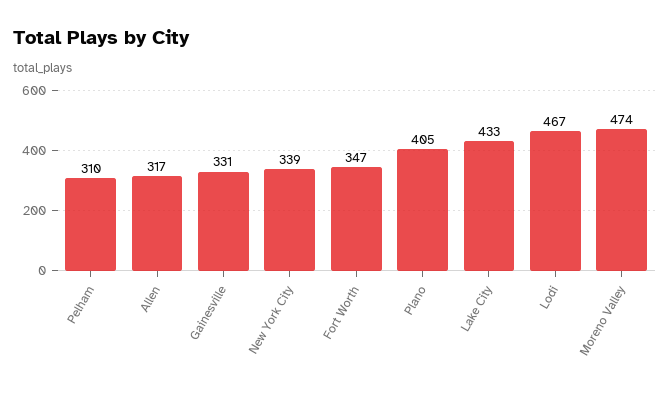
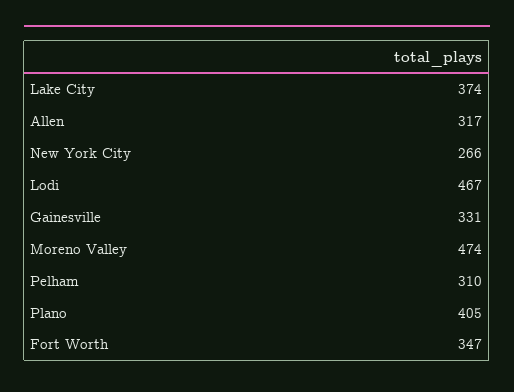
New York City: 339 -> 266
Lake City: 433 -> 374

